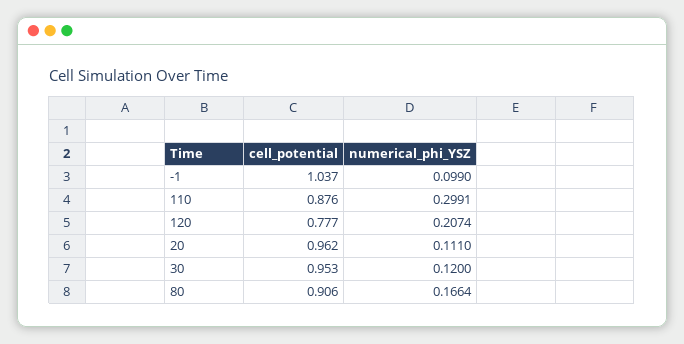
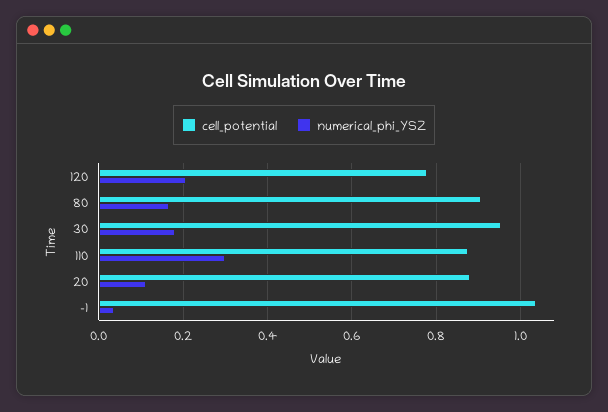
numerical_phi_YSZ, -1: 0.099 -> 0.04
cell_potential, 20: 0.962 -> 0.88
numerical_phi_YSZ, 30: 0.12 -> 0.18

